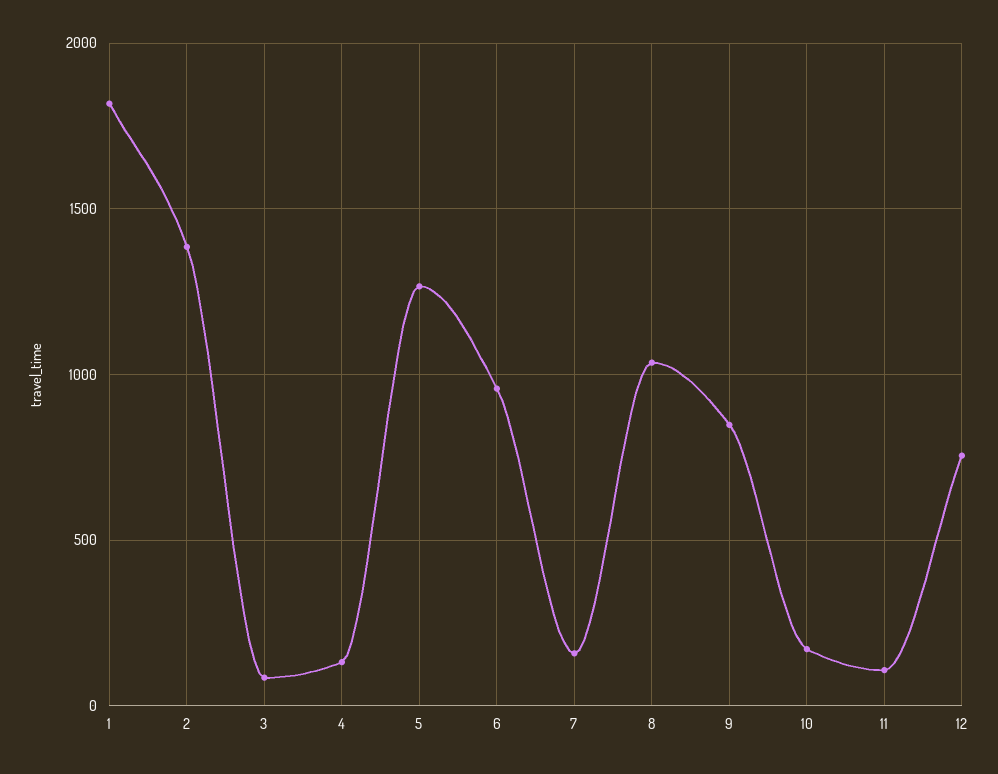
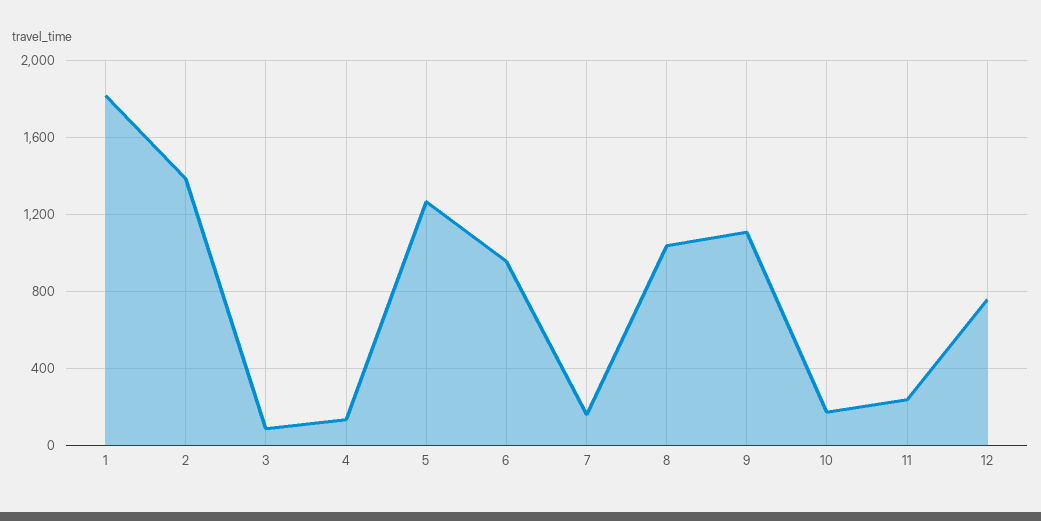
9: 850 -> 1100
11: 100 -> 250

